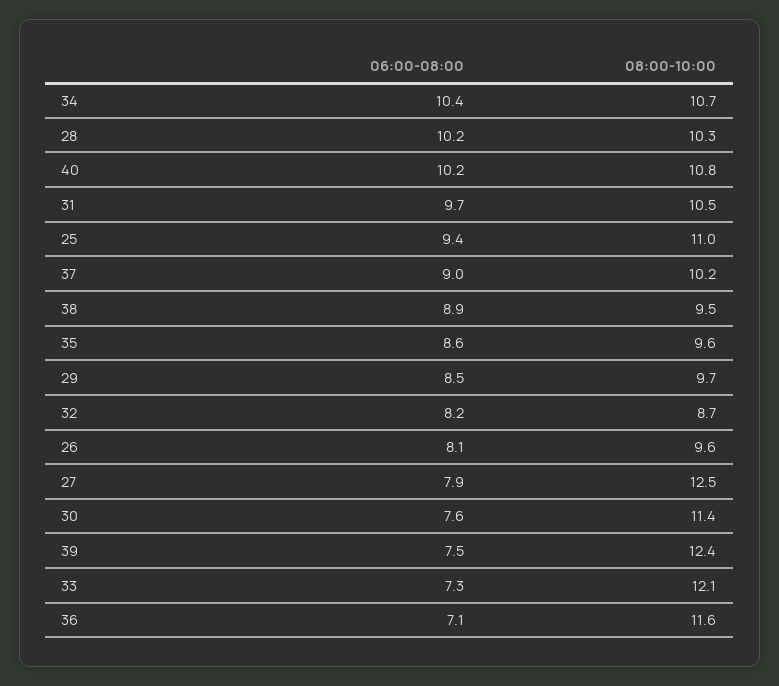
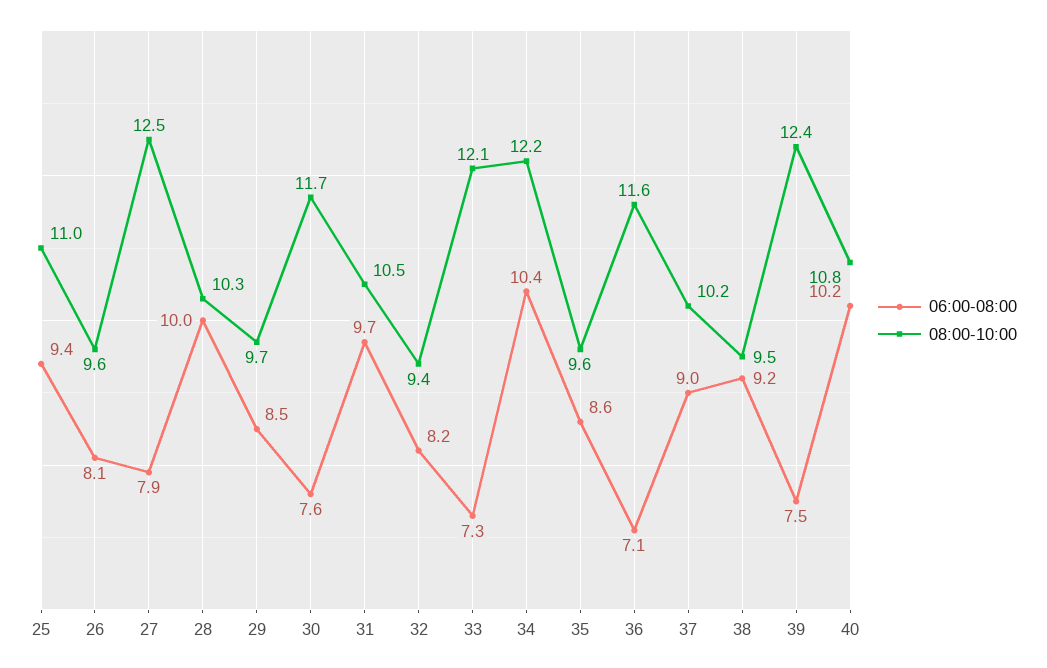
08:00-10:00, 34: 10.7 -> 12.2
06:00-08:00, 28: 10.2 -> 10
06:00-08:00, 38: 8.9 -> 9.2
08:00-10:00, 32: 8.7 -> 9.4
08:00-10:00, 30: 11.4 -> 11.7

